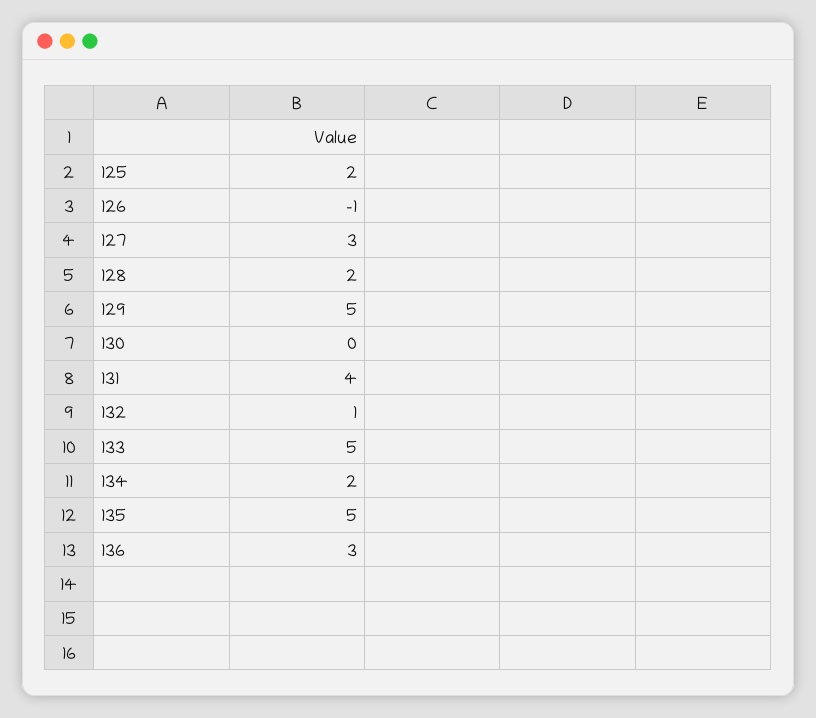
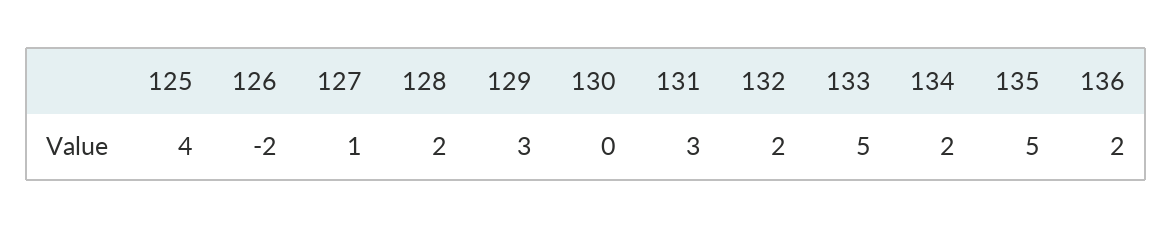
125: 2 -> 4
126: -1 -> -2
127: 3 -> 1
129: 5 -> 3
131: 4 -> 3
132: 1 -> 2
136: 3 -> 2

